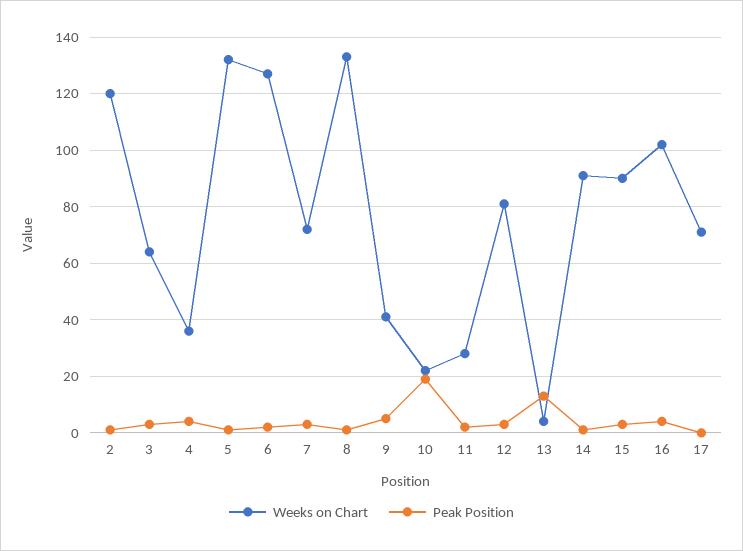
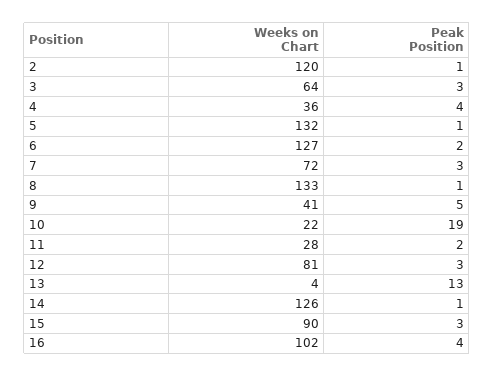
Weeks on Chart, 14: 90 -> 126
Weeks on Chart, 17: 70 -> none
Peak Position, 17: 0 -> none

